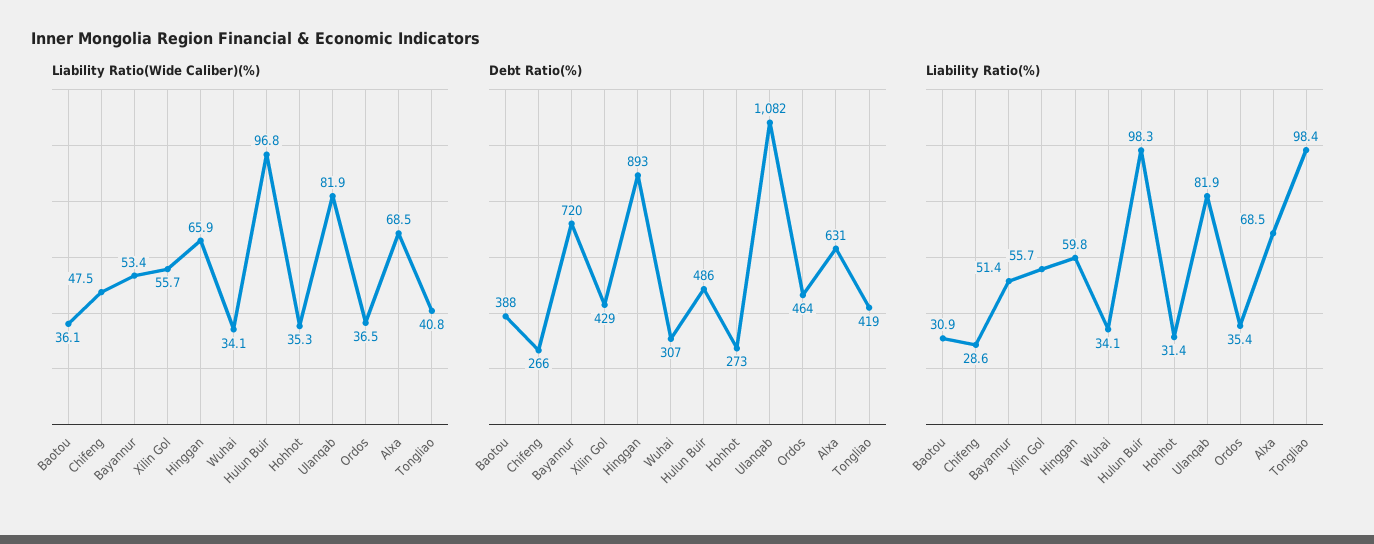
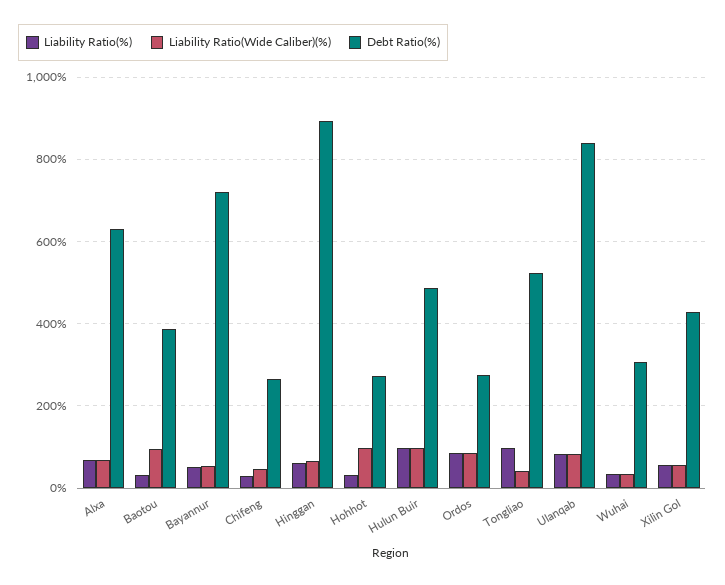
Liability Ratio(Wide Caliber)(%), Baotou: 36.1 -> 100
Liability Ratio(Wide Caliber)(%), Hohhot: 35.3 -> 100
Liability Ratio(Wide Caliber)(%), Ordos: 36.5 -> 80
Debt Ratio(%), Ulanqab: 1082 -> 840
Debt Ratio(%), Ordos: 464 -> 280
Debt Ratio(%), Tongliao: 419 -> 520
Liability Ratio(%), Ordos: 35.4 -> 80

